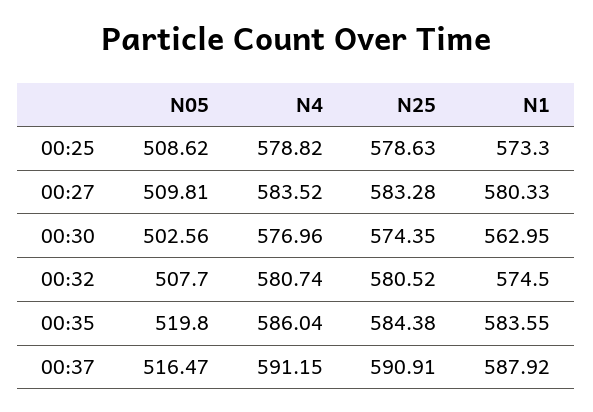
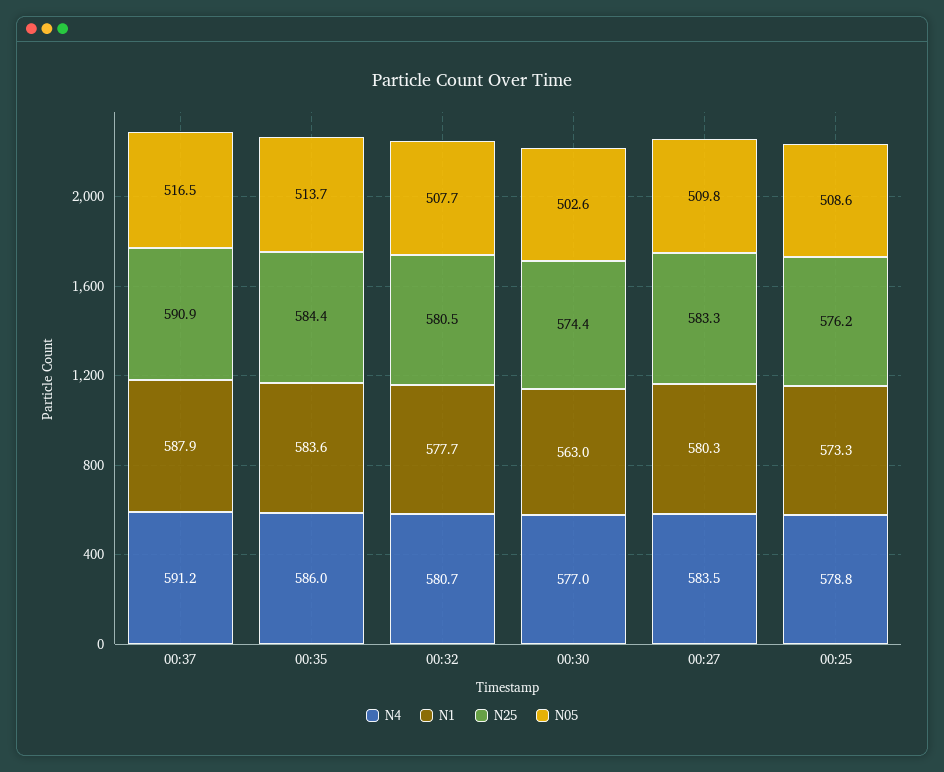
N25, 00:25: 578.63 -> 576.2
N1, 00:32: 574.5 -> 577.7
N05, 00:35: 519.8 -> 513.7

